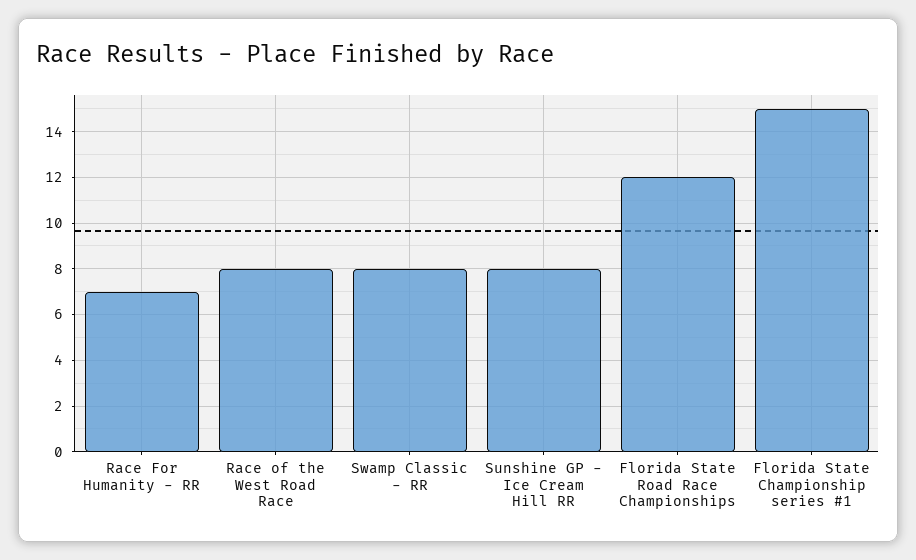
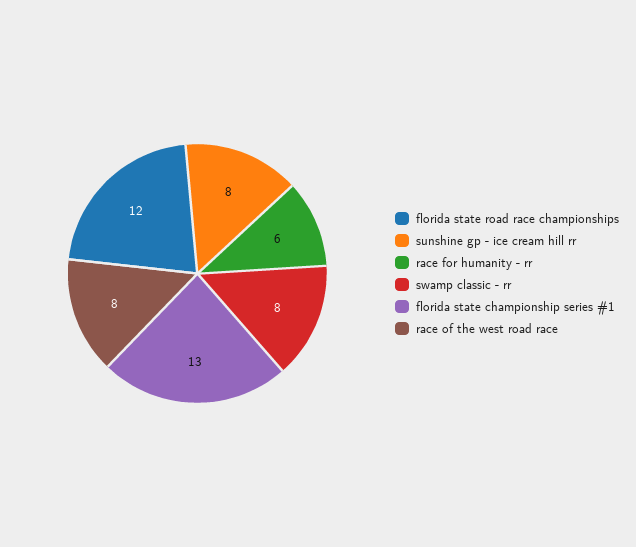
Race For Humanity - RR: 7 -> 6
Florida State Championship series #1: 15 -> 13

